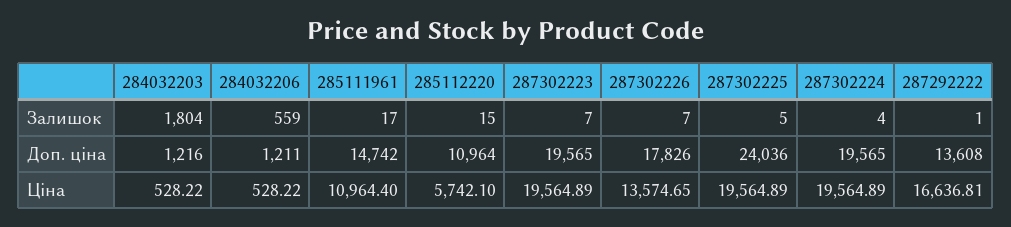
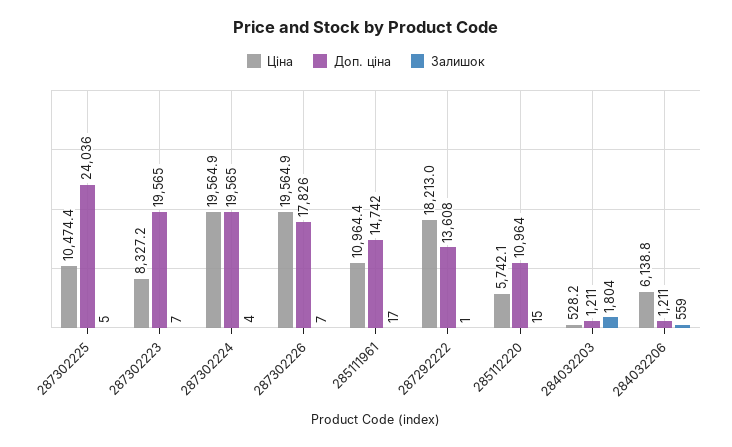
Доп. ціна, 284032203: 1216 -> 1211
Ціна, 284032206: 528.22 -> 6138.8
Ціна, 287302223: 19564.89 -> 8327.2
Ціна, 287302226: 13574.65 -> 19564.9
Ціна, 287302225: 19564.89 -> 10474.4
Ціна, 287292222: 16636.81 -> 18213

